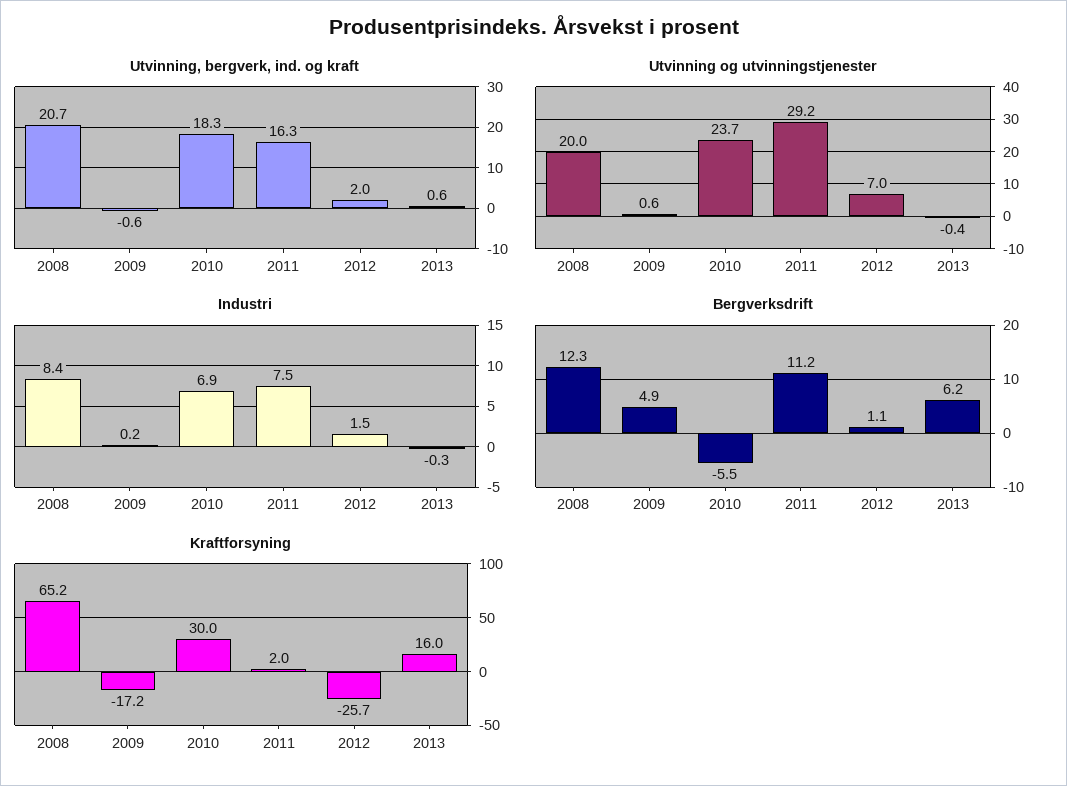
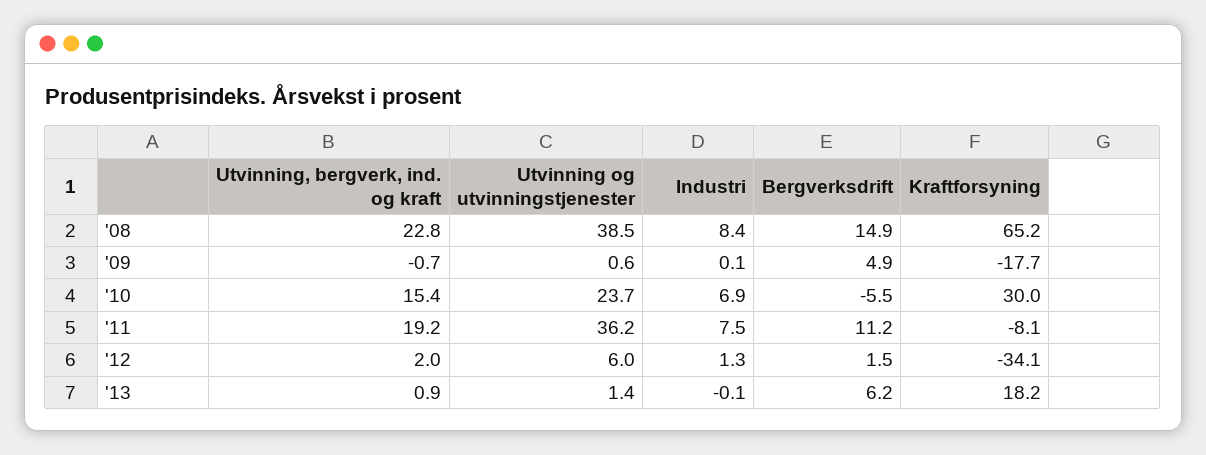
Utvinning, bergverk, ind. og kraft, 2008: 20.7 -> 22.8
Utvinning, bergverk, ind. og kraft, 2009: -0.6 -> -0.7
Utvinning, bergverk, ind. og kraft, 2010: 18.3 -> 15.4
Utvinning, bergverk, ind. og kraft, 2011: 16.3 -> 19.2
Utvinning, bergverk, ind. og kraft, 2013: 0.6 -> 0.9
Utvinning og utvinningstjenester, 2008: 20 -> 38.5
Utvinning og utvinningstjenester, 2011: 29.2 -> 36.2
Utvinning og utvinningstjenester, 2012: 7 -> 6
Utvinning og utvinningstjenester, 2013: -0.4 -> 1.4
Industri, 2009: 0.2 -> 0.1
Industri, 2012: 1.5 -> 1.3
Industri, 2013: -0.3 -> -0.1
Bergverksdrift, 2008: 12.3 -> 14.9
Bergverksdrift, 2012: 1.1 -> 1.5
Kraftforsyning, 2009: -17.2 -> -17.7
Kraftforsyning, 2011: 2 -> -8.1
Kraftforsyning, 2012: -25.7 -> -34.1
Kraftforsyning, 2013: 16 -> 18.2

